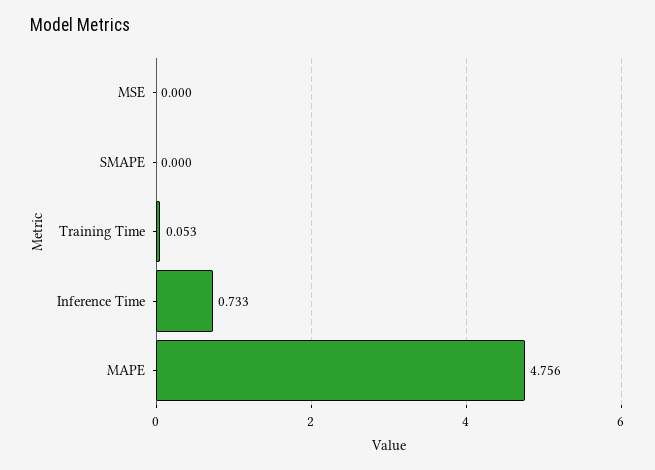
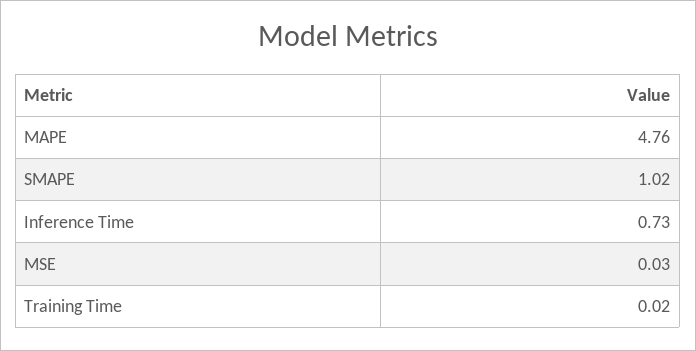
MSE: 0 -> 0.03
SMAPE: 0 -> 1.02
Training Time: 0.053 -> 0.02

